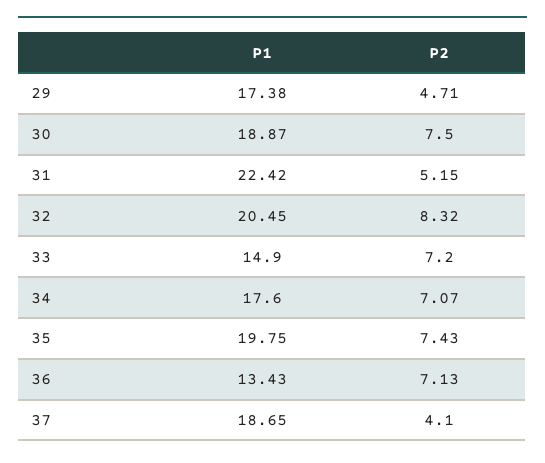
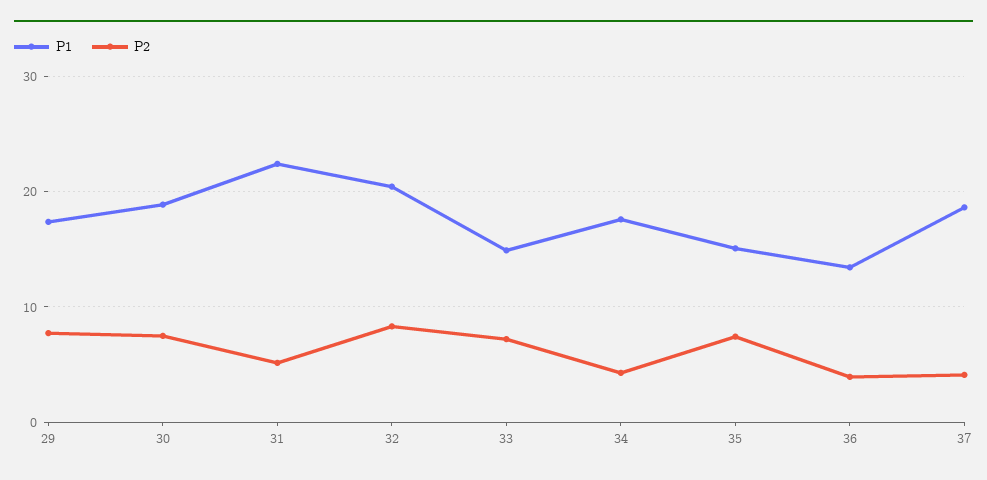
P2, 29: 4.71 -> 8
P2, 34: 7.07 -> 4
P1, 35: 19.75 -> 15
P2, 36: 7.13 -> 4

